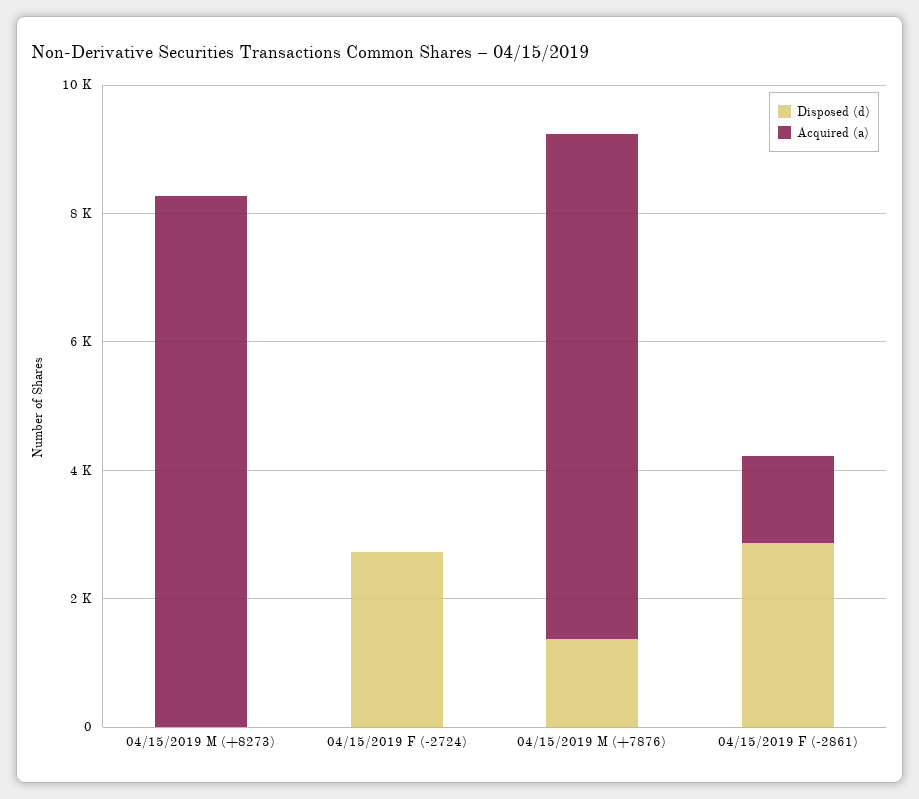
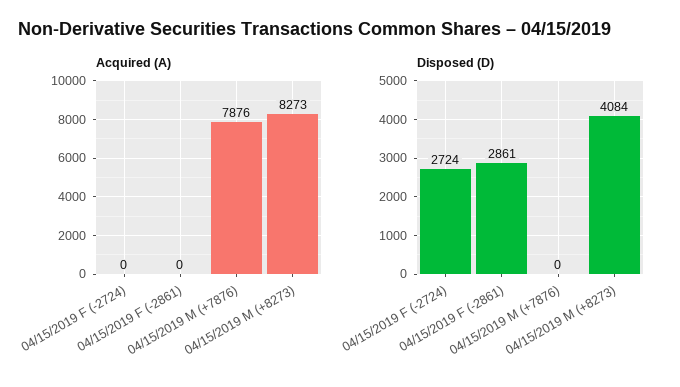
Disposed (d), 04/15/2019 M (+8273): 0 -> 4084
Disposed (d), 04/15/2019 M (+7876): 1500 -> 0
Acquired (a), 04/15/2019 F (-2861): 1500 -> 0

